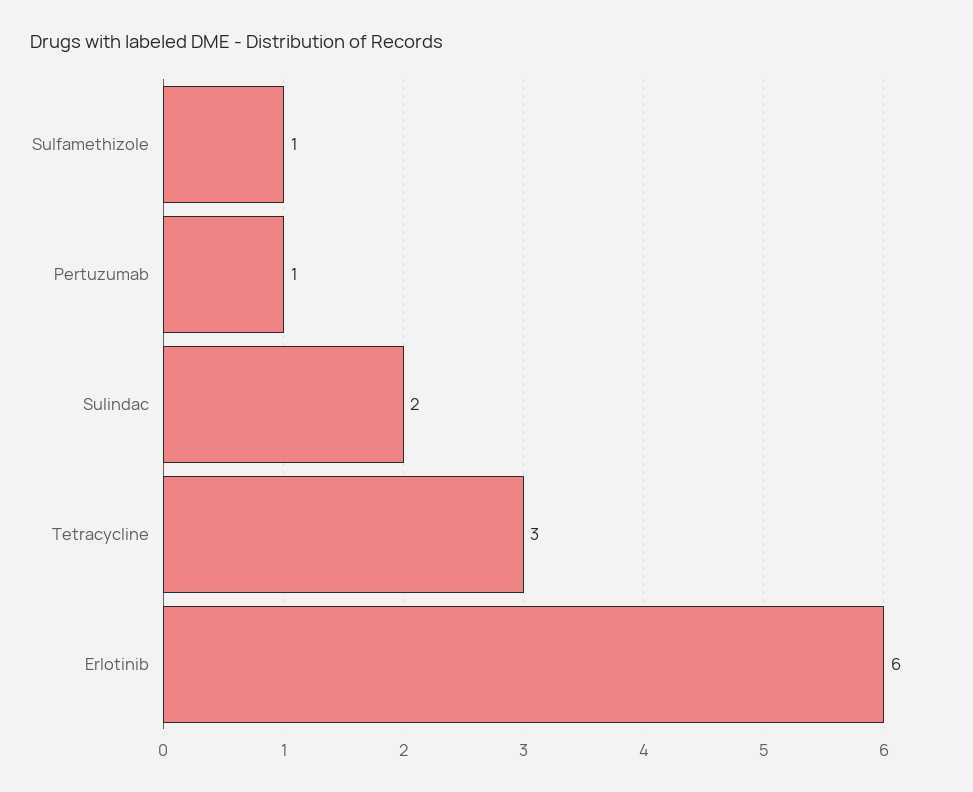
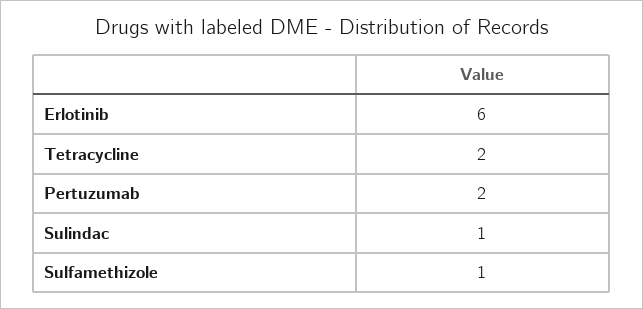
Pertuzumab: 1 -> 2
Sulindac: 2 -> 1
Tetracycline: 3 -> 2

